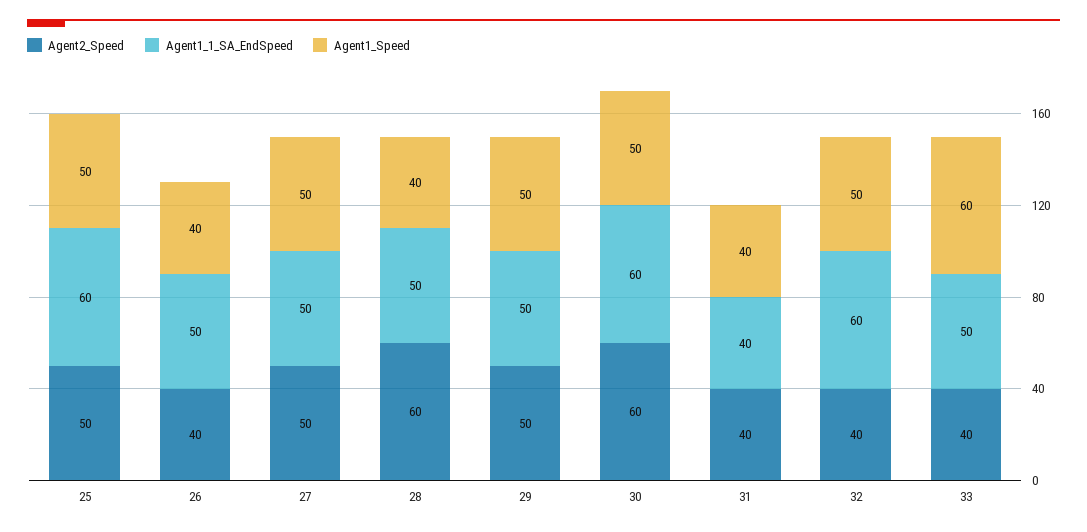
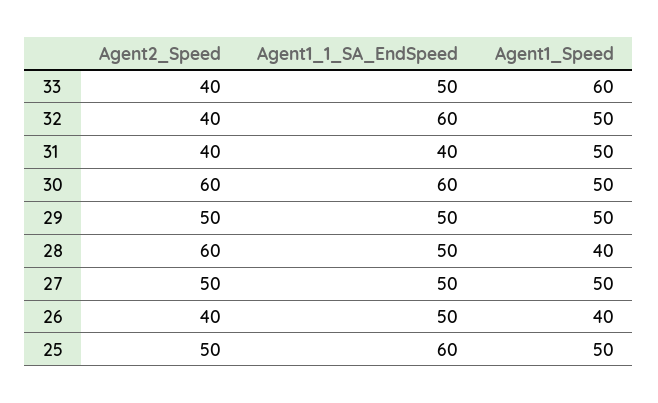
Agent1_Speed, 31: 40 -> 50

